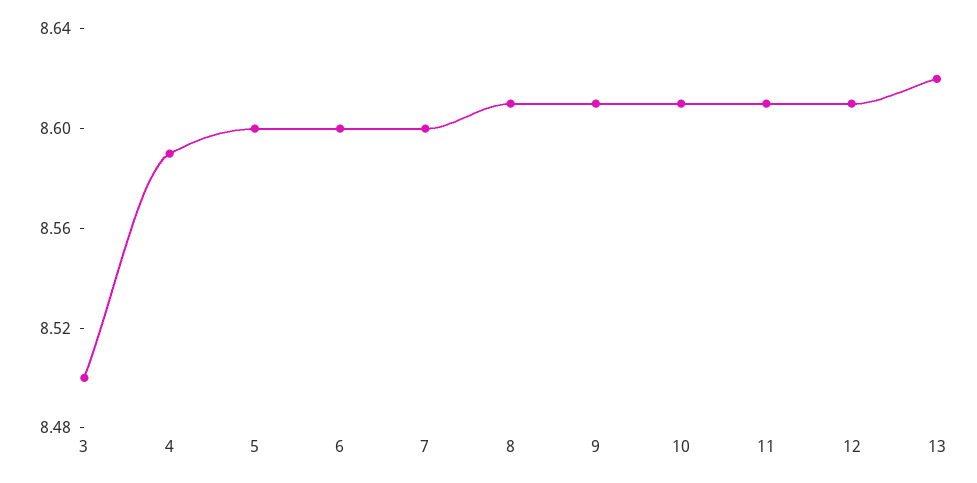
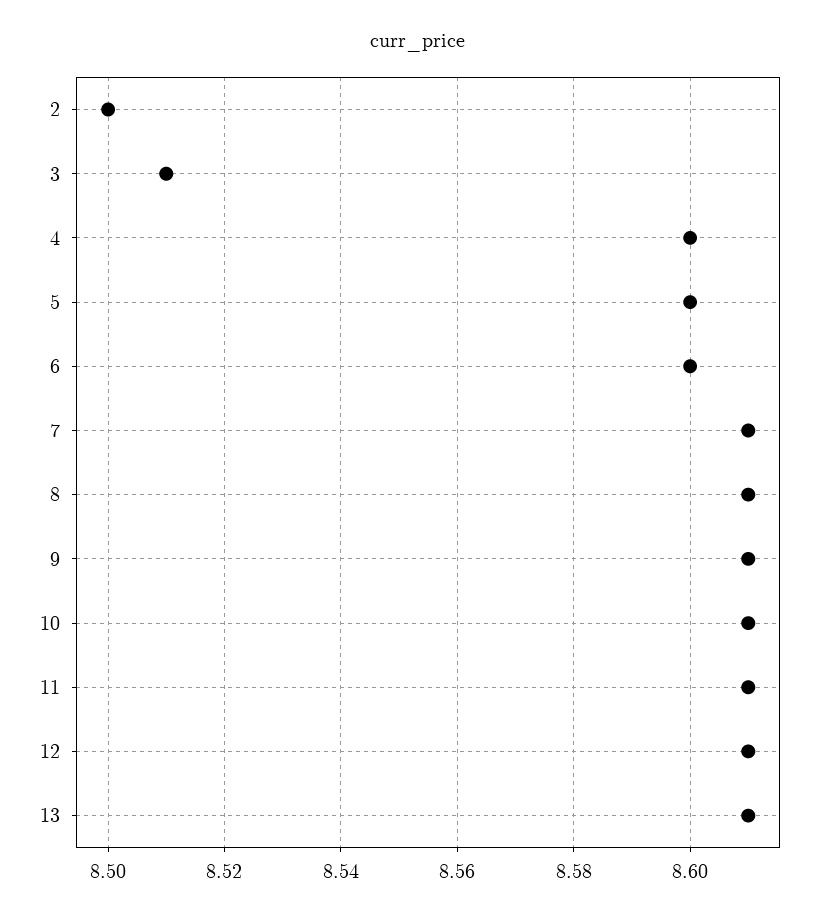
3: 8.5 -> 8.51
4: 8.59 -> 8.6
7: 8.6 -> 8.61
13: 8.62 -> 8.61
2: none -> 8.5

